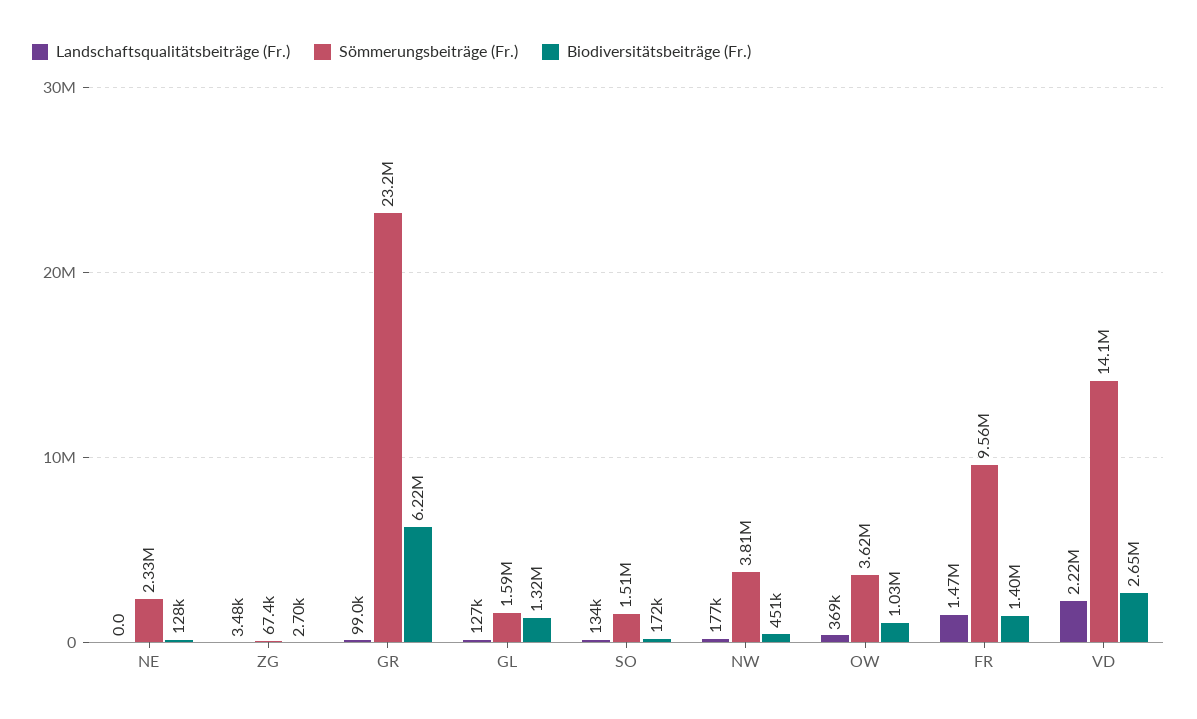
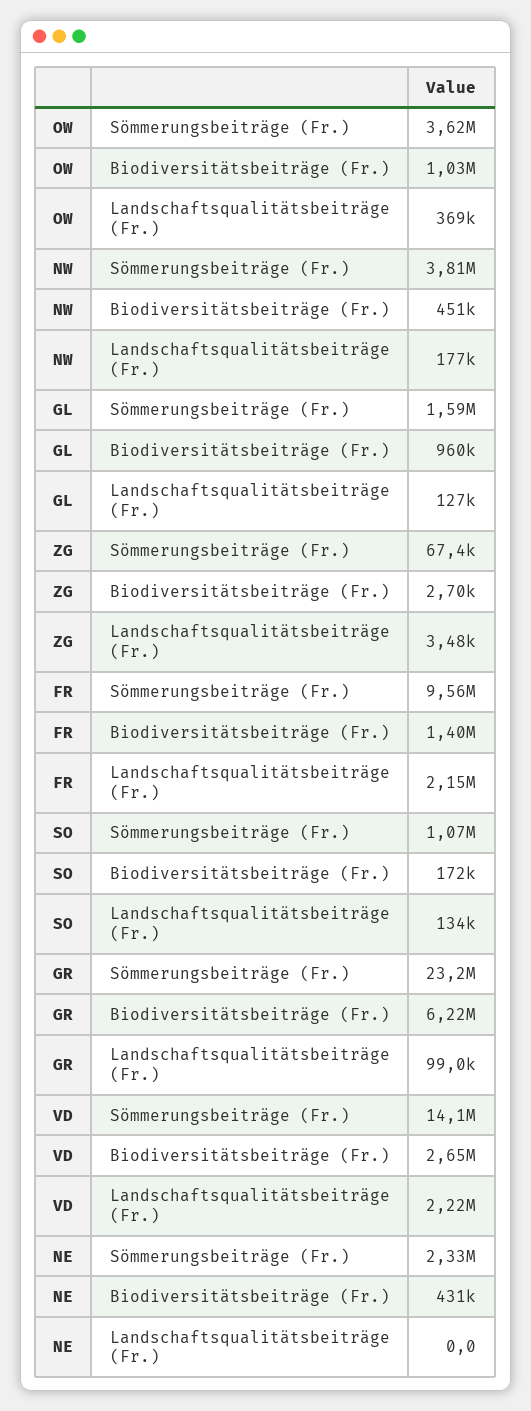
Biodiversitätsbeiträge (Fr.), NE: 128000 -> 431000
Biodiversitätsbeiträge (Fr.), GL: 1320000 -> 960000
Sömmerungsbeiträge (Fr.), SO: 1510000 -> 1070000
Landschaftsqualitätsbeiträge (Fr.), FR: 1470000 -> 2150000

